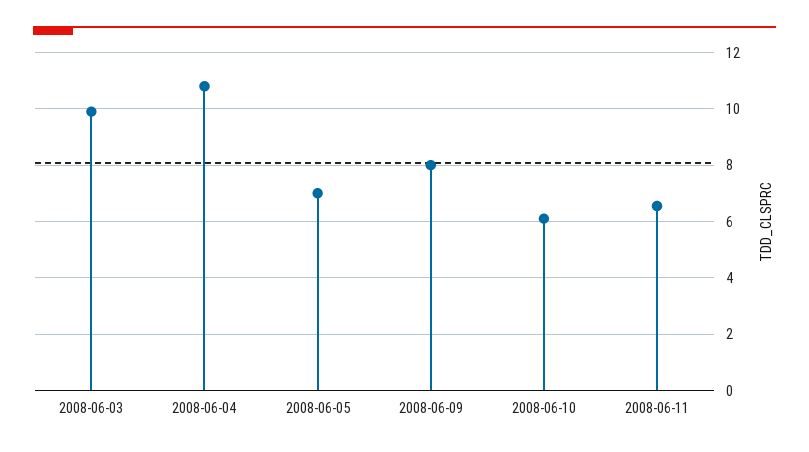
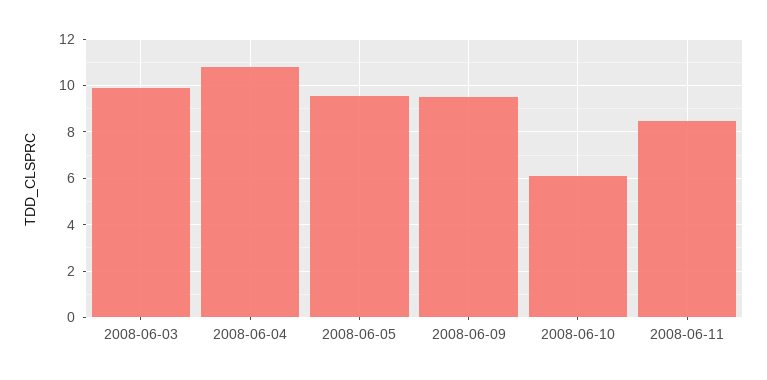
2008-06-05: 7 -> 9.5
2008-06-09: 8 -> 9.5
2008-06-11: 6.5 -> 8.5

